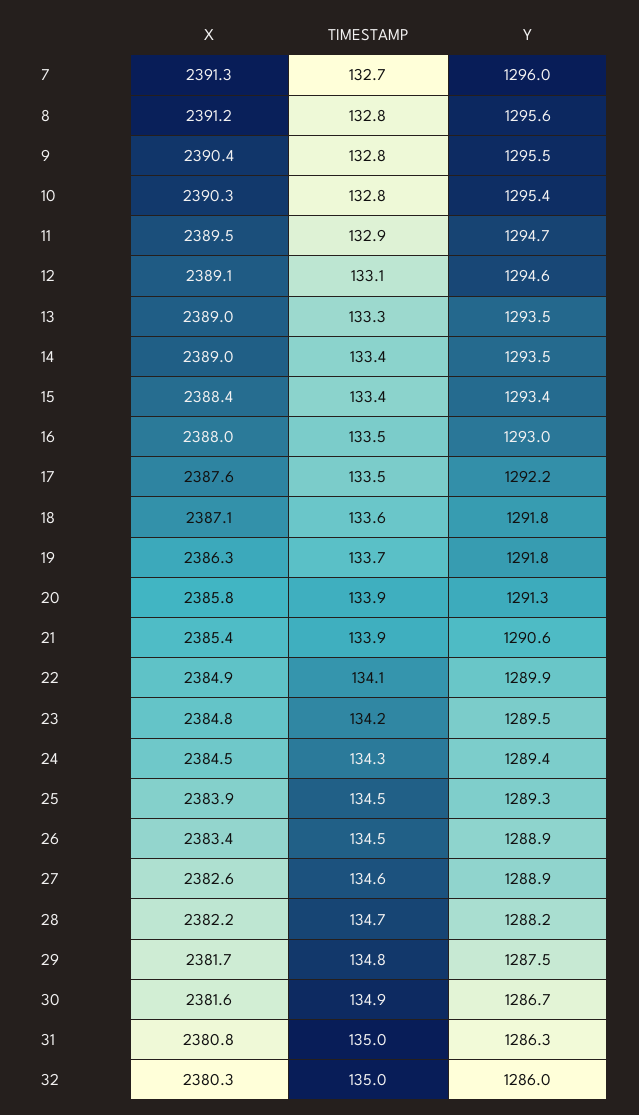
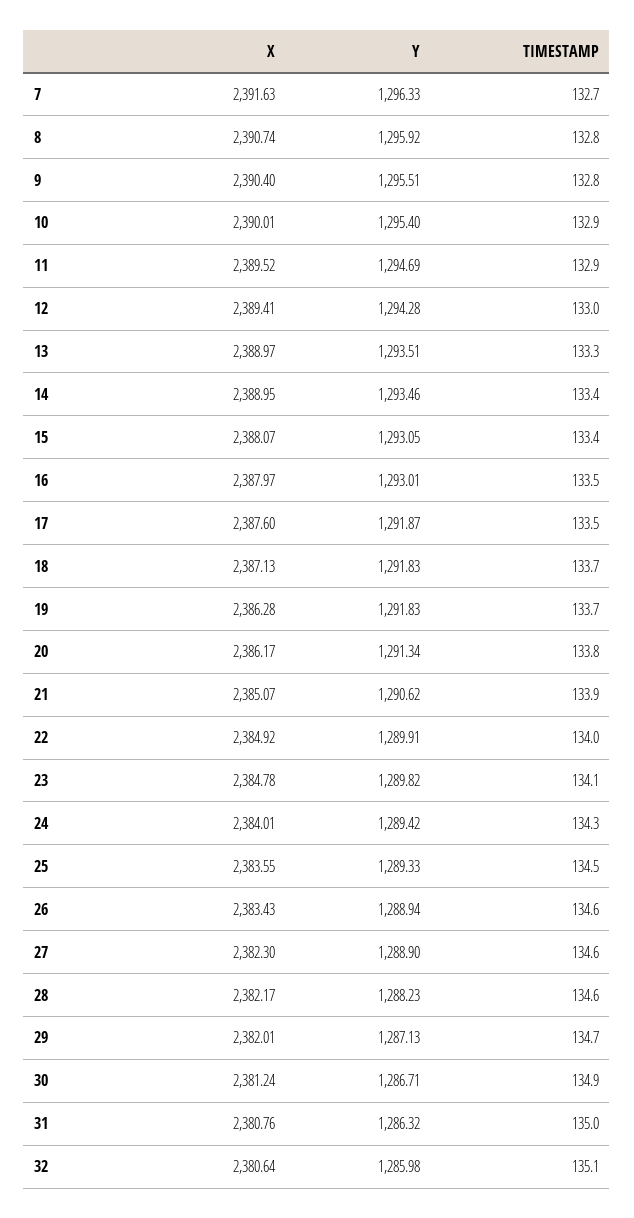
X, 7: 2391.3 -> 2391.63
Y, 7: 1296 -> 1296.33
X, 8: 2391.2 -> 2390.74
Y, 8: 1295.6 -> 1295.92
X, 10: 2390.3 -> 2390.01
TIMESTAMP, 10: 132.8 -> 132.9
X, 12: 2389.1 -> 2389.41
TIMESTAMP, 12: 133.1 -> 133
Y, 12: 1294.6 -> 1294.28
X, 15: 2388.4 -> 2388.07
Y, 15: 1293.4 -> 1293.05
Y, 17: 1292.2 -> 1291.87
TIMESTAMP, 18: 133.6 -> 133.7
X, 20: 2385.8 -> 2386.17
TIMESTAMP, 20: 133.9 -> 133.8
X, 21: 2385.4 -> 2385.07
TIMESTAMP, 22: 134.1 -> 134
TIMESTAMP, 23: 134.2 -> 134.1
Y, 23: 1289.5 -> 1289.82
X, 24: 2384.5 -> 2384.01
X, 25: 2383.9 -> 2383.55
TIMESTAMP, 26: 134.5 -> 134.6
X, 27: 2382.6 -> 2382.3
TIMESTAMP, 28: 134.7 -> 134.6
X, 29: 2381.7 -> 2382.01
TIMESTAMP, 29: 134.8 -> 134.7
Y, 29: 1287.5 -> 1287.13
X, 30: 2381.6 -> 2381.24
X, 32: 2380.3 -> 2380.64
TIMESTAMP, 32: 135 -> 135.1

